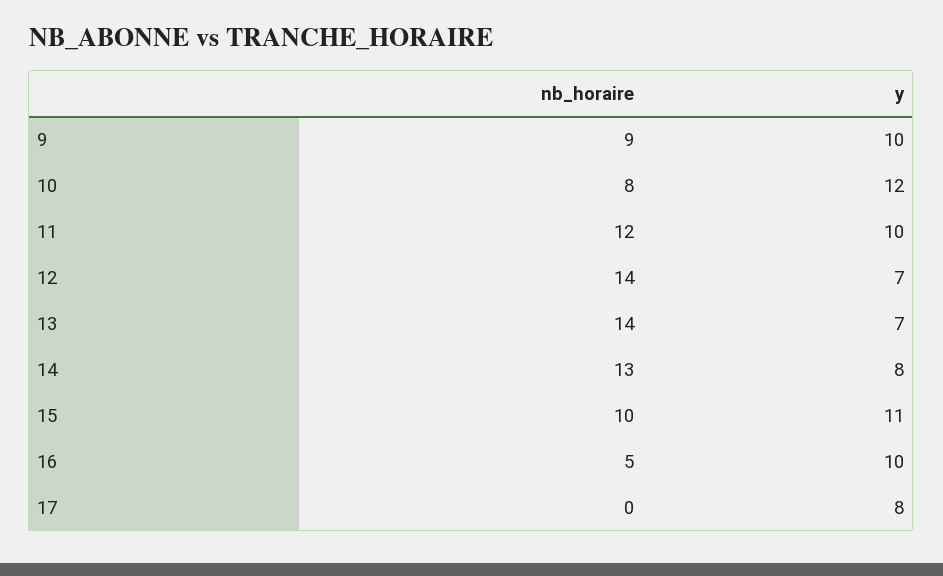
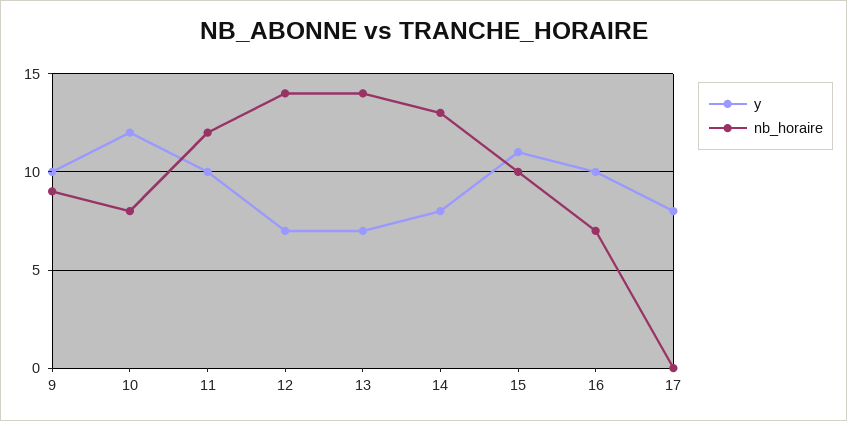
nb_horaire, 16: 5 -> 7

